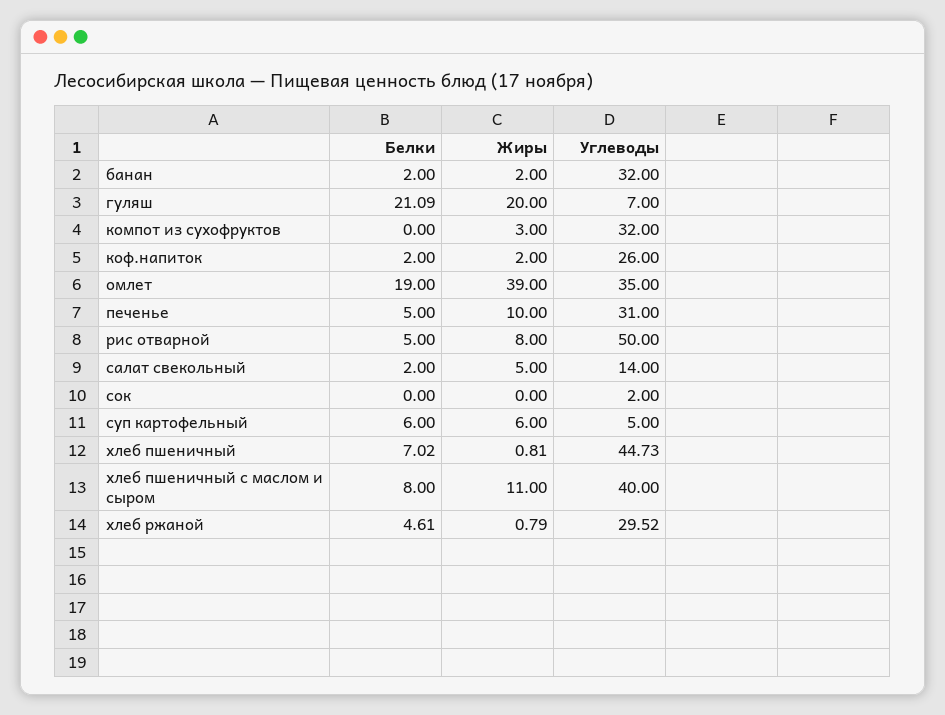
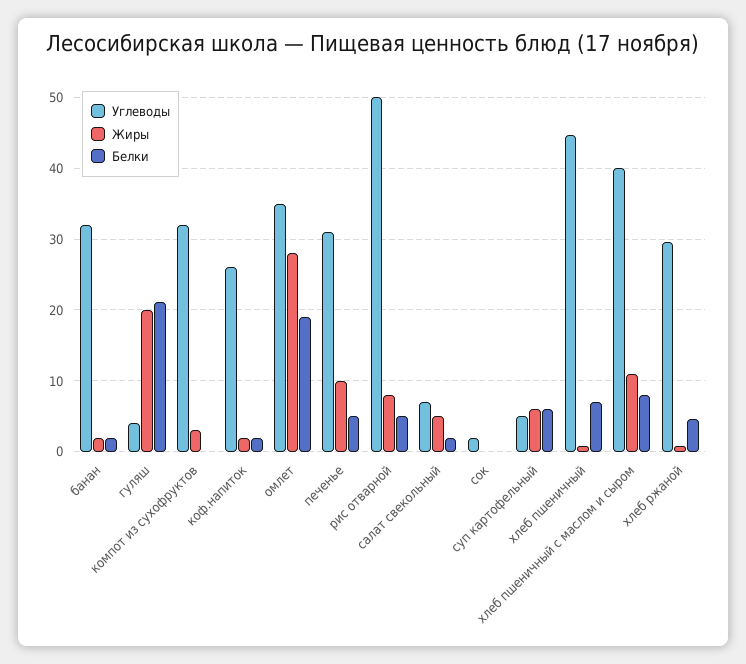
Углеводы, гуляш: 7 -> 4
Жиры, омлет: 39 -> 28
Углеводы, салат свекольный: 14 -> 7

